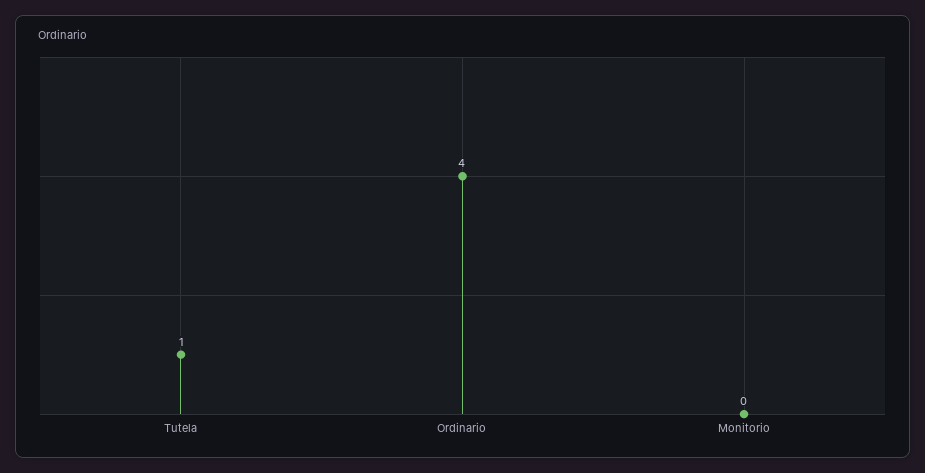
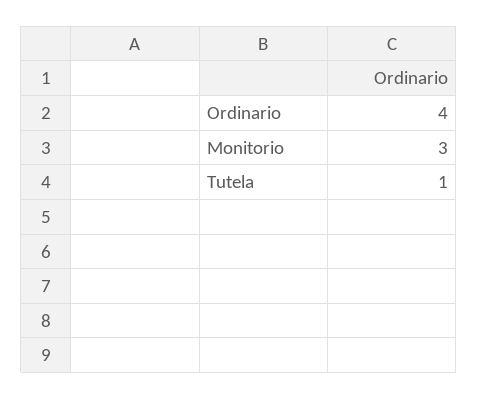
Monitorio: 0 -> 3

